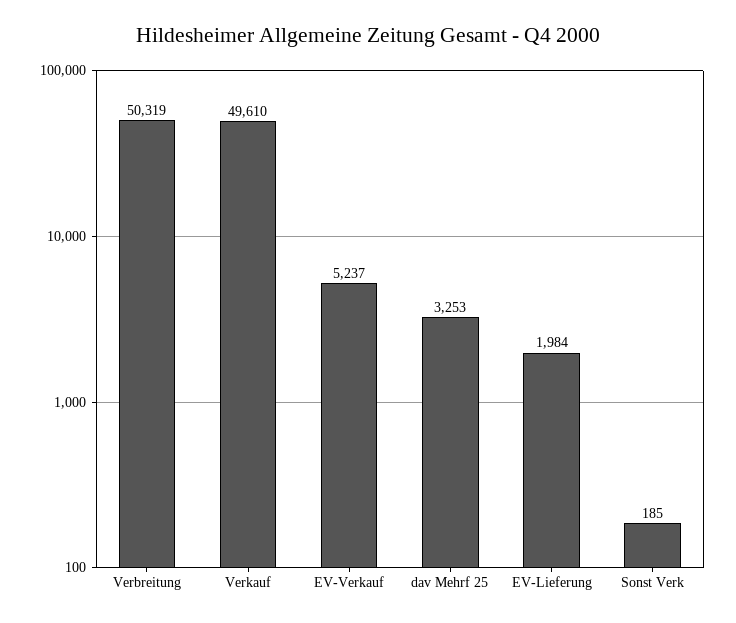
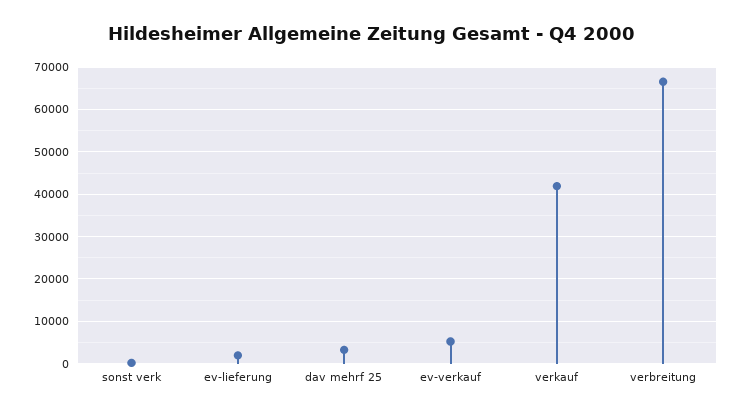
Verbreitung: 50319 -> 66000
Verkauf: 49610 -> 42000

